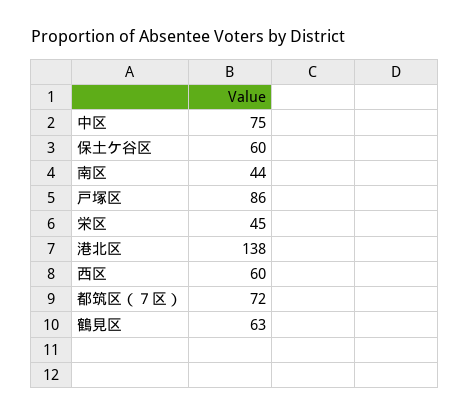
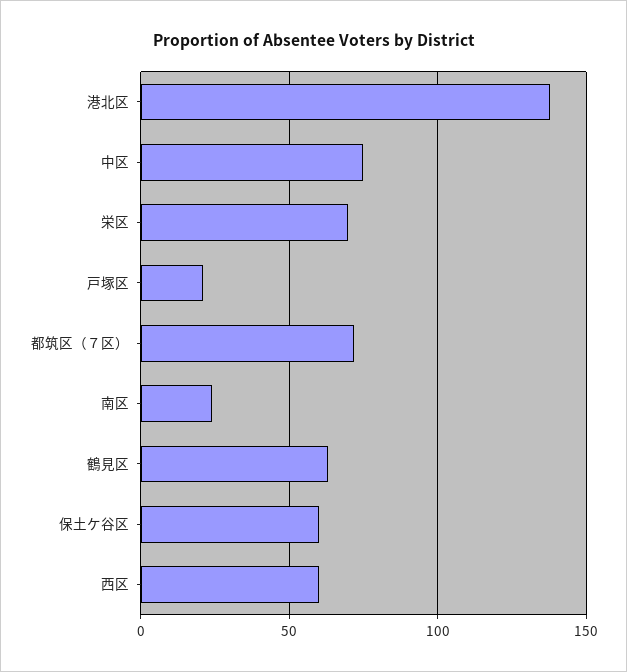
南区: 44 -> 25
戸塚区: 86 -> 20
栄区: 45 -> 70

